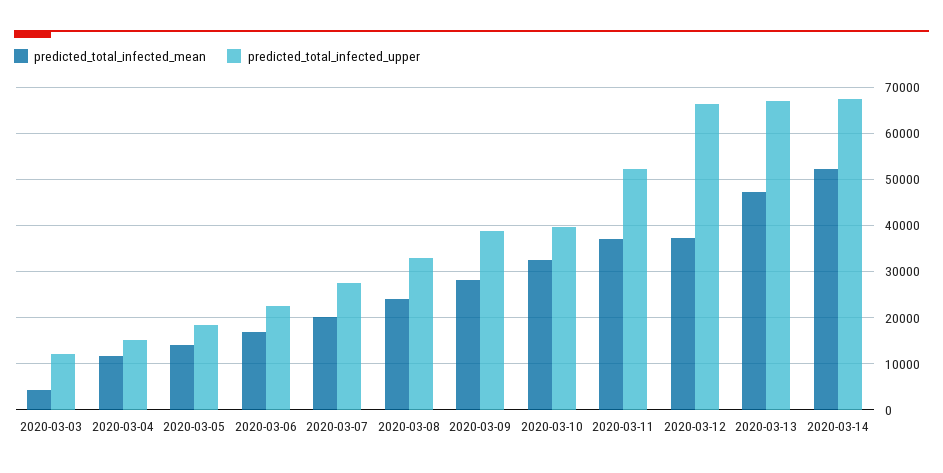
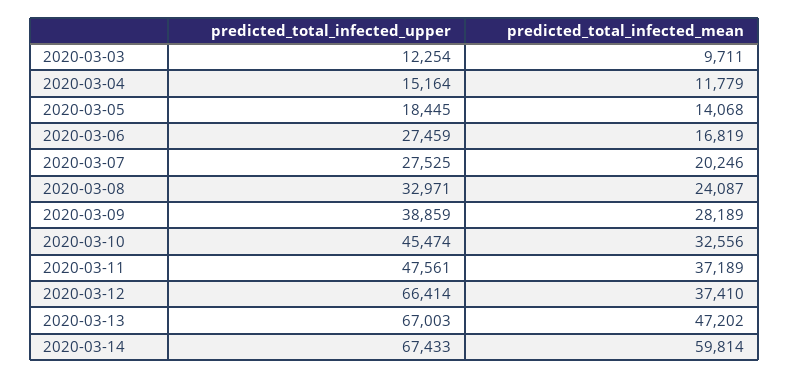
predicted_total_infected_mean, 2020-03-03: 4000 -> 9711
predicted_total_infected_upper, 2020-03-06: 22000 -> 27459
predicted_total_infected_upper, 2020-03-10: 40000 -> 45474
predicted_total_infected_upper, 2020-03-11: 52000 -> 47561
predicted_total_infected_mean, 2020-03-14: 52000 -> 59814

